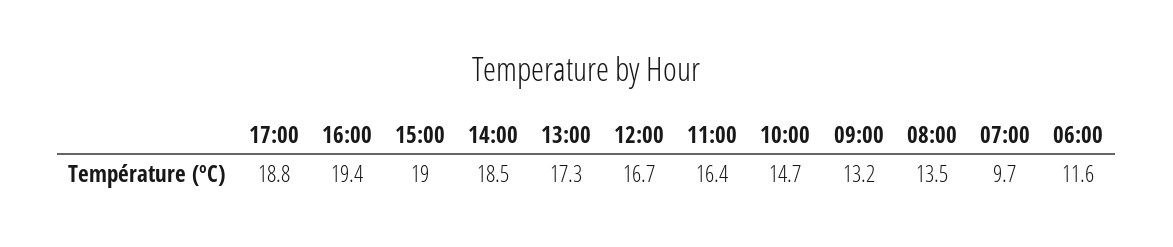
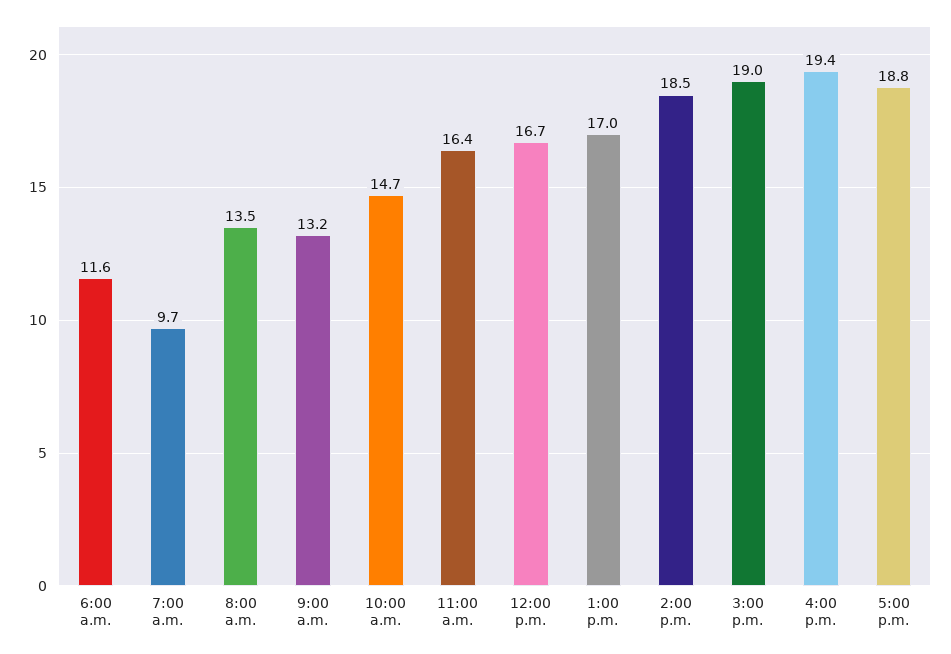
13:00: 17.3 -> 17

